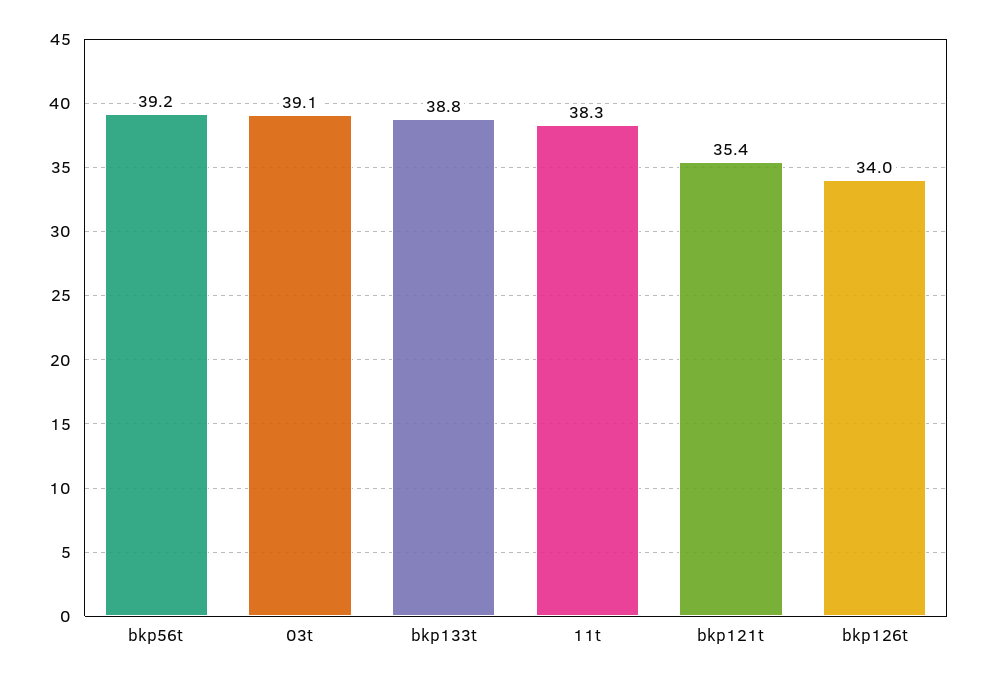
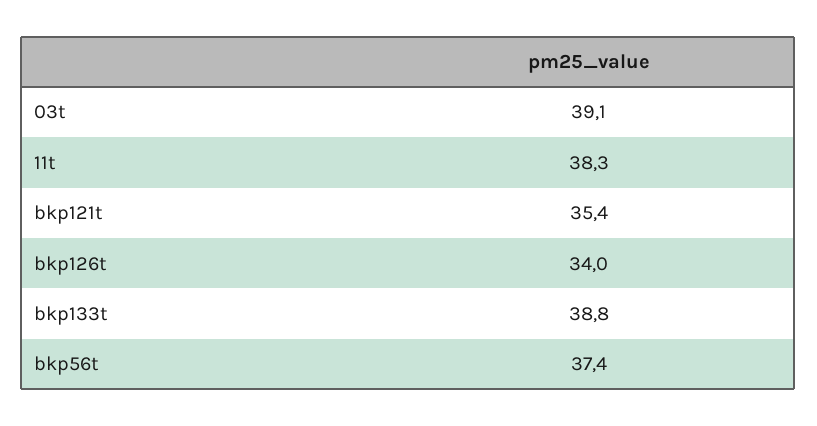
bkp56t: 39.2 -> 37.4

